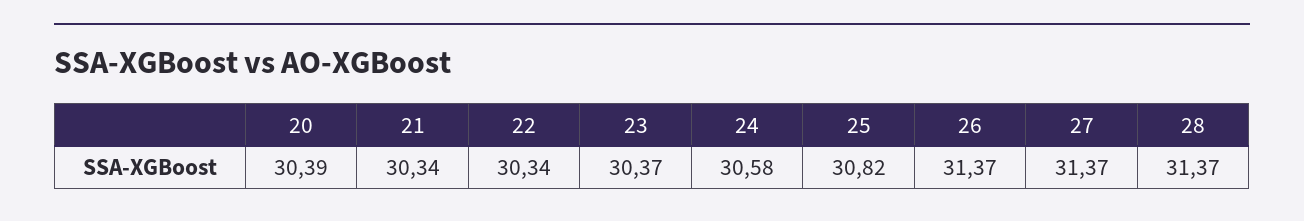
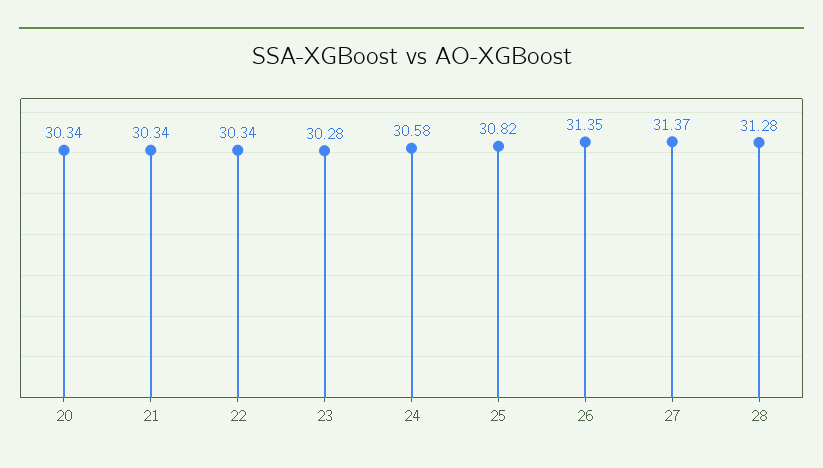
20: 30.39 -> 30.34
23: 30.37 -> 30.28
26: 31.37 -> 31.35
28: 31.37 -> 31.28

